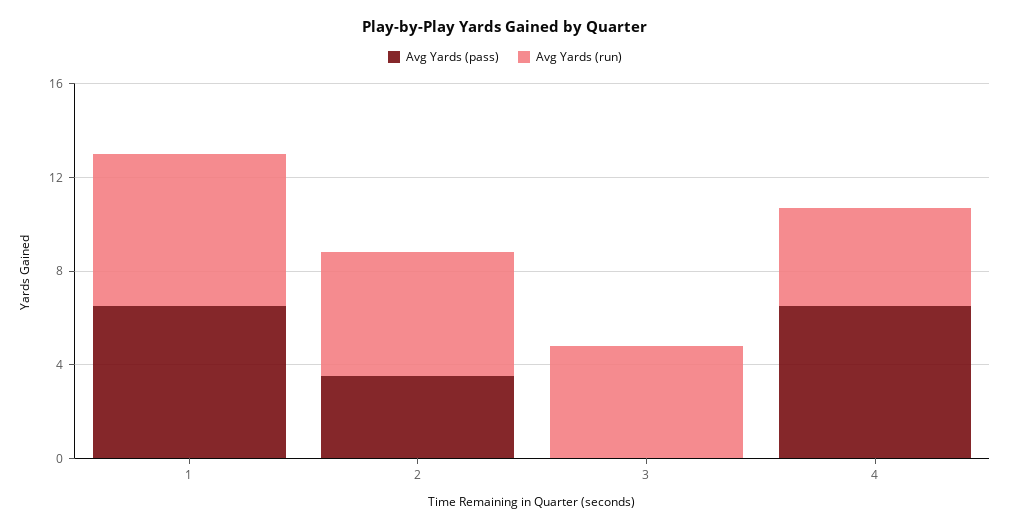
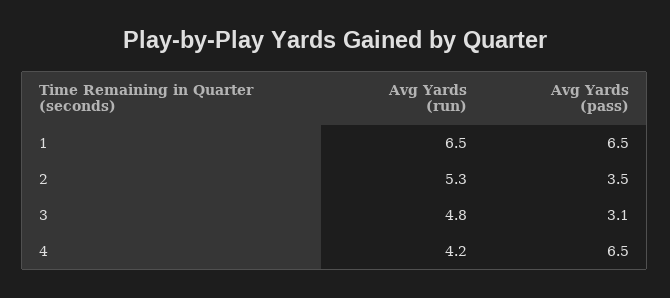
Avg Yards (pass), 3: 0 -> 3.1

